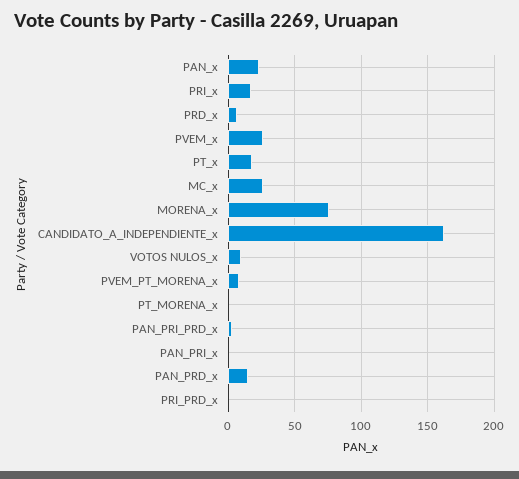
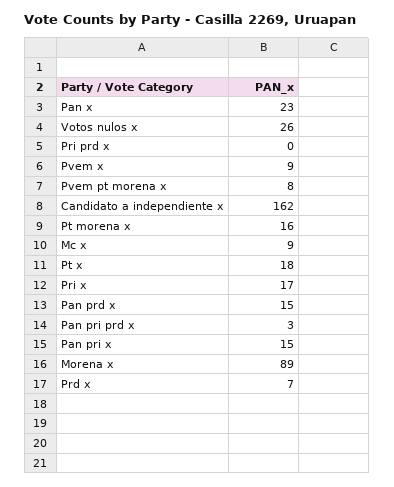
PVEM_x: 25 -> 9
MC_x: 25 -> 9
MORENA_x: 75 -> 89
VOTOS NULOS_x: 10 -> 26
PT_MORENA_x: 0 -> 16
PAN_PRI_x: 0 -> 15

